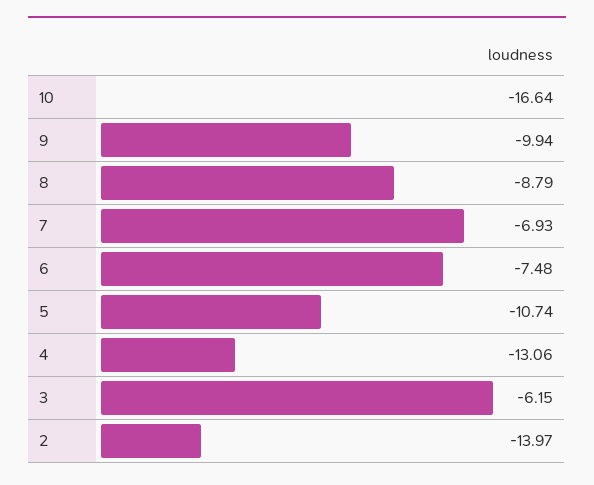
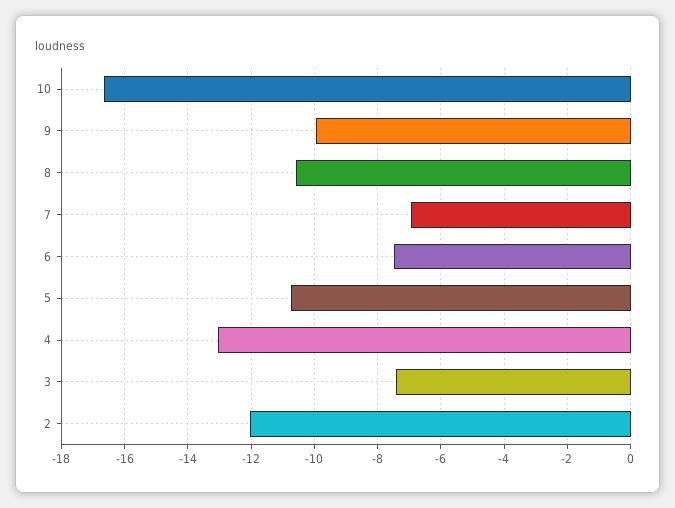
8: -8.79 -> -10.6
3: -6.15 -> -7.4
2: -13.97 -> -12

